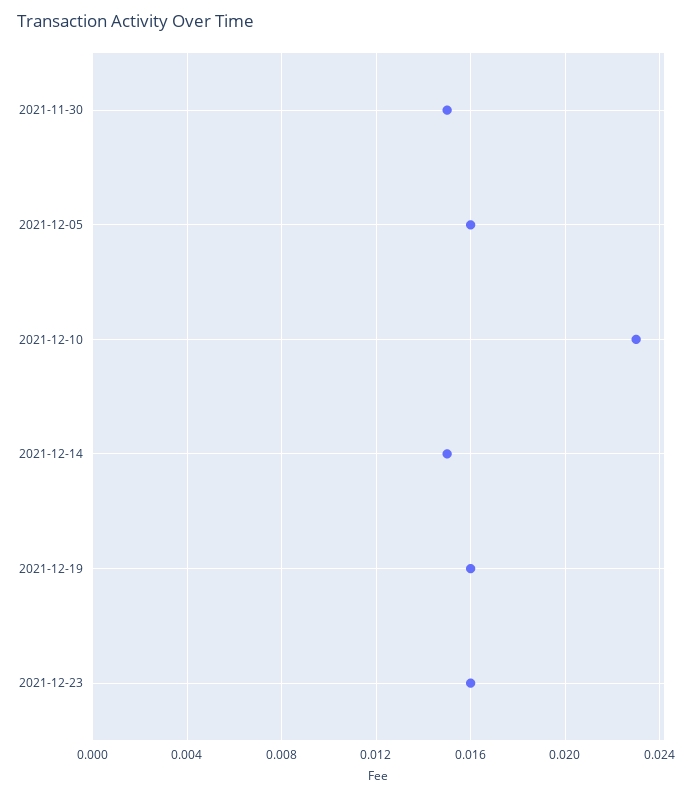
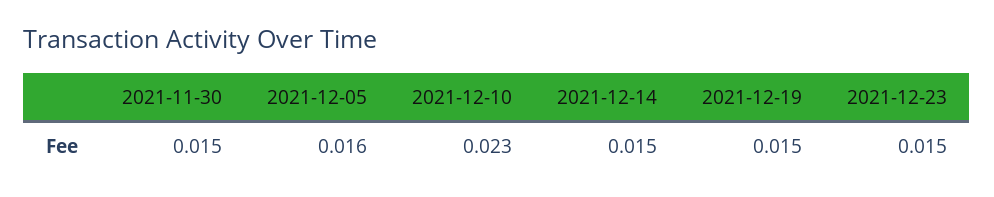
2021-12-19: 0.016 -> 0.015
2021-12-23: 0.016 -> 0.015

